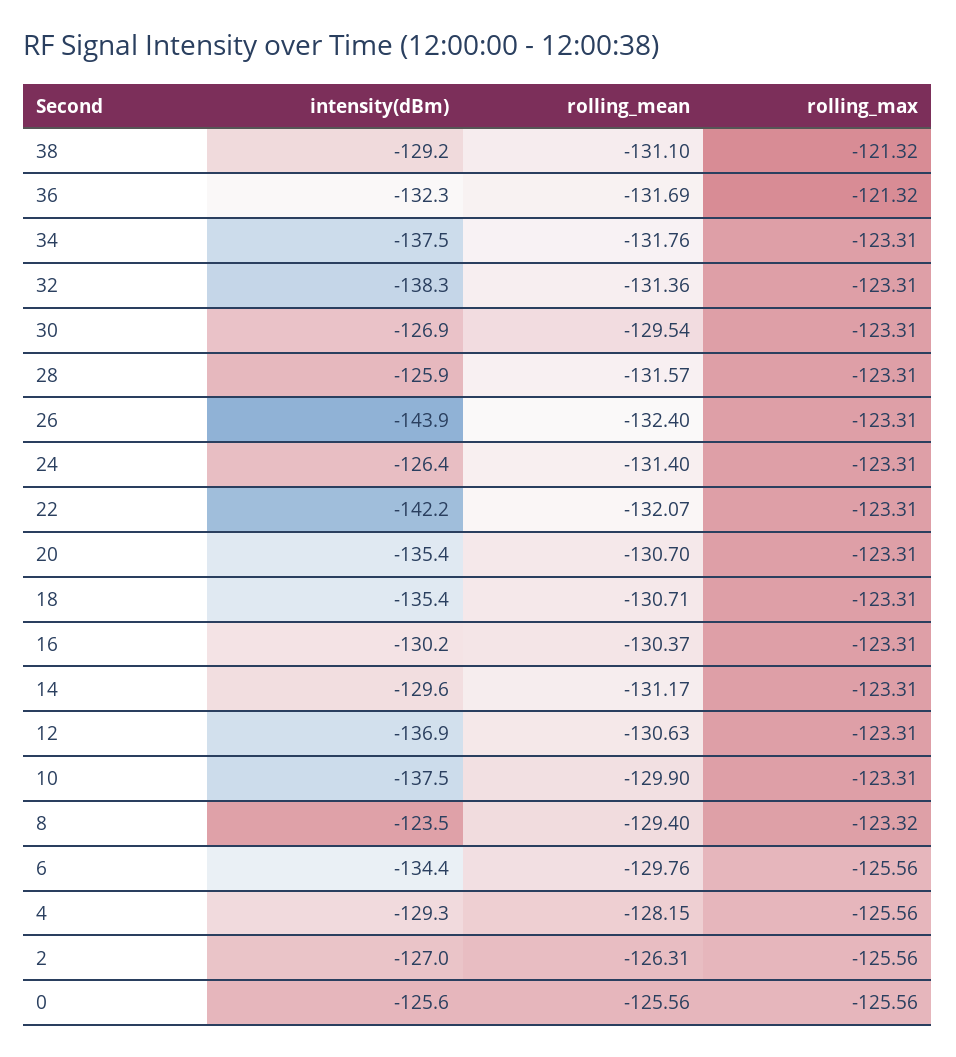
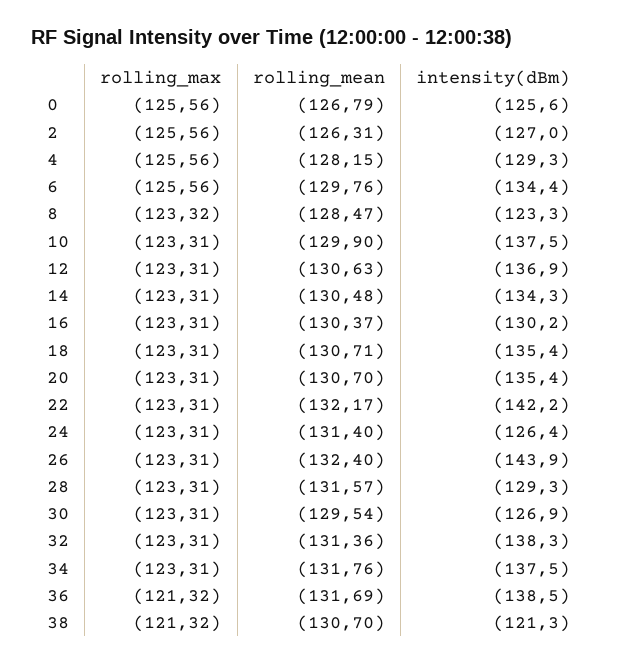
intensity(dBm), 38: -129.2 -> -121.3
rolling_mean, 38: -131.1 -> -130.7
intensity(dBm), 36: -132.3 -> -138.5
intensity(dBm), 28: -125.9 -> -129.3
rolling_mean, 22: -132.07 -> -132.17
intensity(dBm), 14: -129.6 -> -134.3
rolling_mean, 14: -131.17 -> -130.48
intensity(dBm), 8: -123.5 -> -123.3
rolling_mean, 8: -129.4 -> -128.47
rolling_mean, 0: -125.56 -> -126.79

